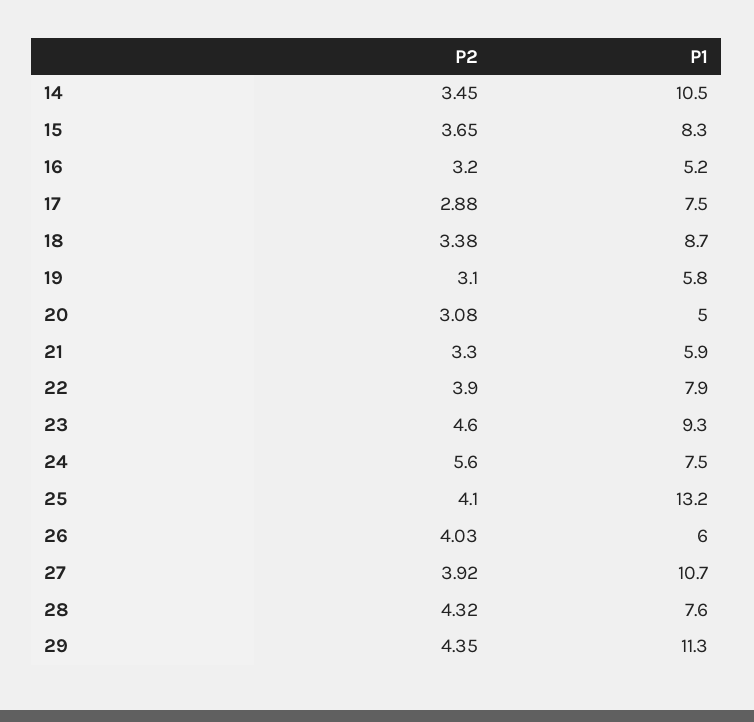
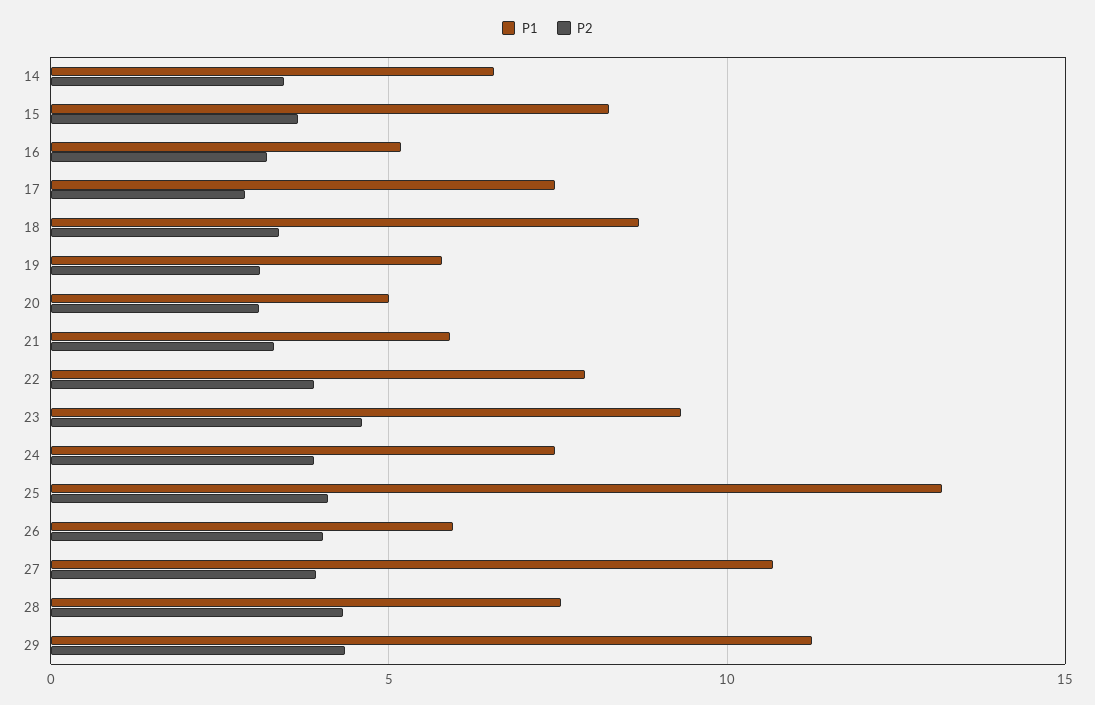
P1, 14: 10.5 -> 6.5
P2, 24: 5.6 -> 4

